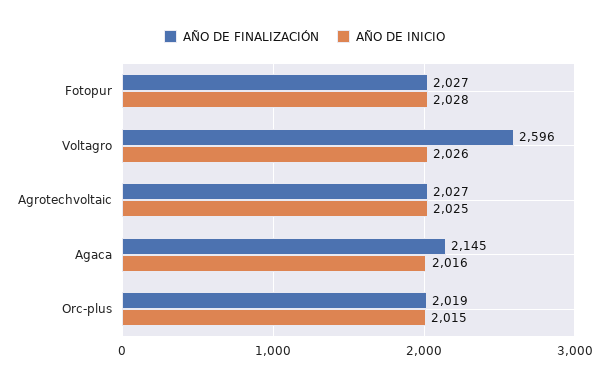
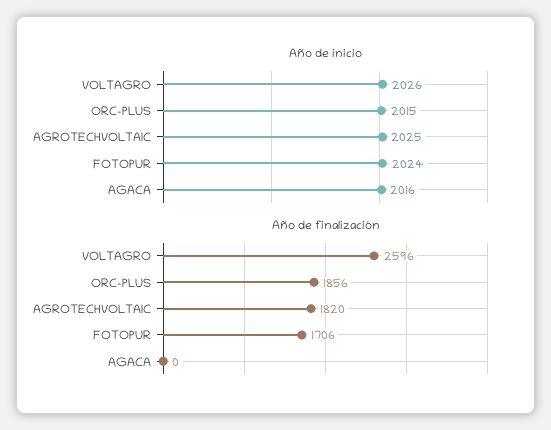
AÑO DE FINALIZACIÓN, Fotopur: 2027 -> 1706
AÑO DE INICIO, Fotopur: 2028 -> 2024
AÑO DE FINALIZACIÓN, Agrotechvoltaic: 2027 -> 1820
AÑO DE FINALIZACIÓN, Agaca: 2145 -> 0
AÑO DE FINALIZACIÓN, Orc-plus: 2019 -> 1856

